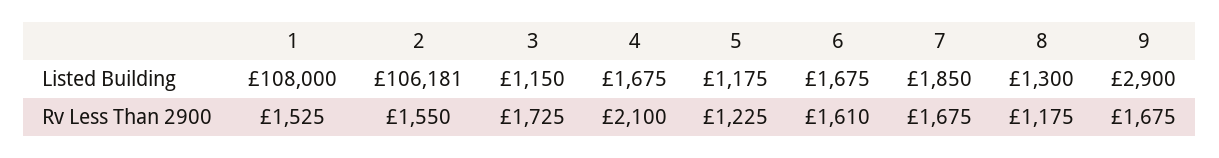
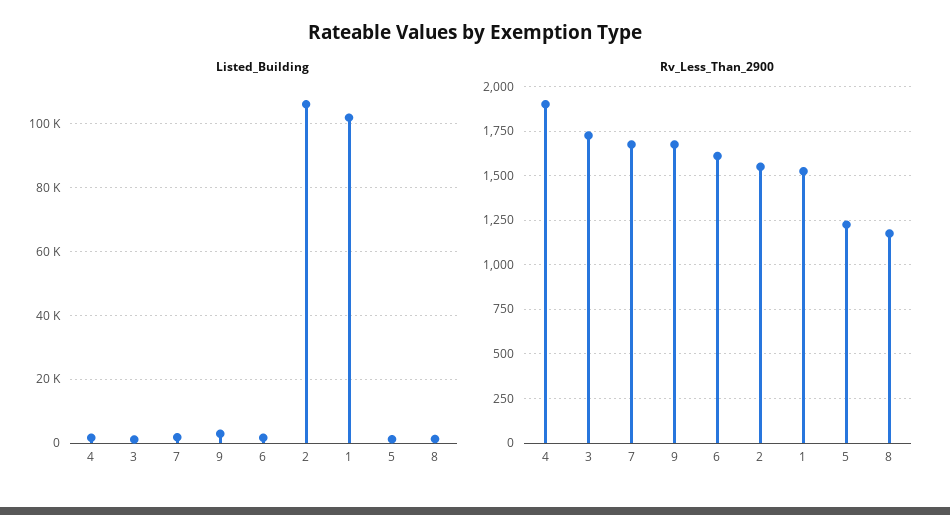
Listed Building, 1: 108000 -> 102000
Rv Less Than 2900, 4: 2100 -> 1900

